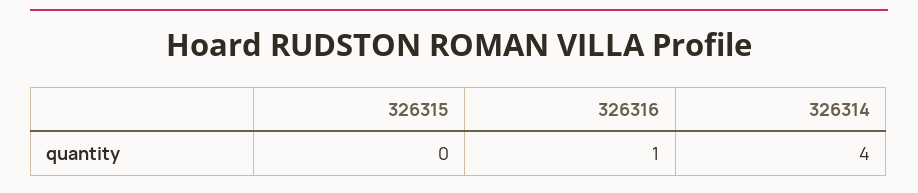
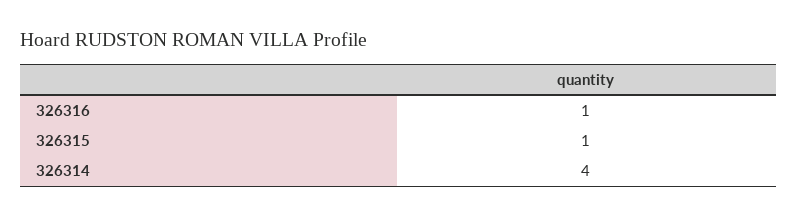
326315: 0 -> 1

